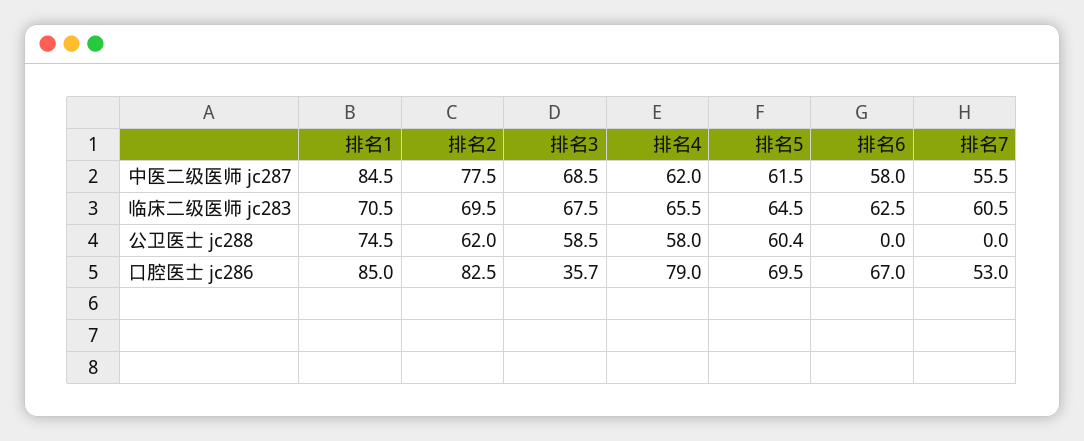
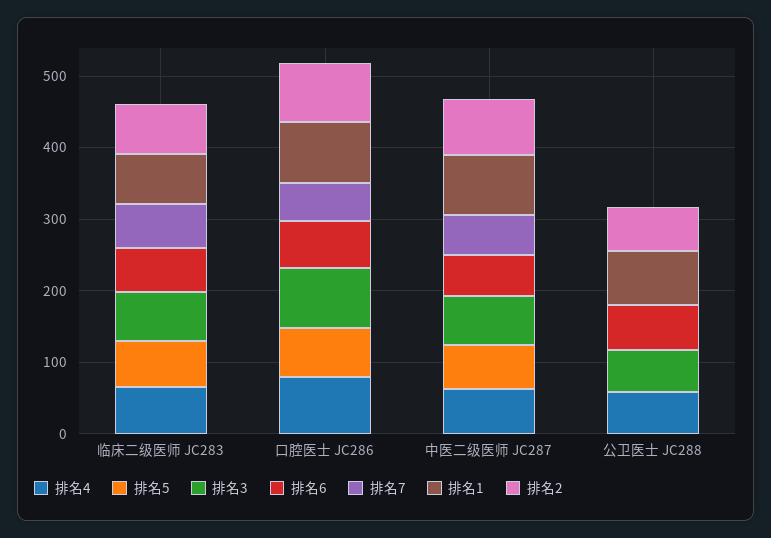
排名5, 公卫医士 jc288: 60.4 -> 0
排名6, 公卫医士 jc288: 0 -> 60
排名3, 口腔医士 jc286: 35.7 -> 80

